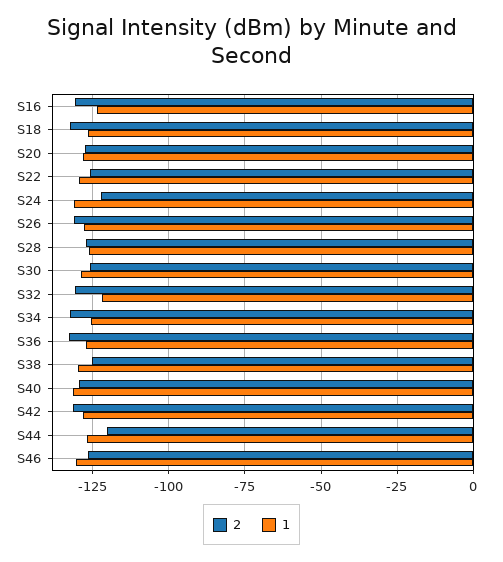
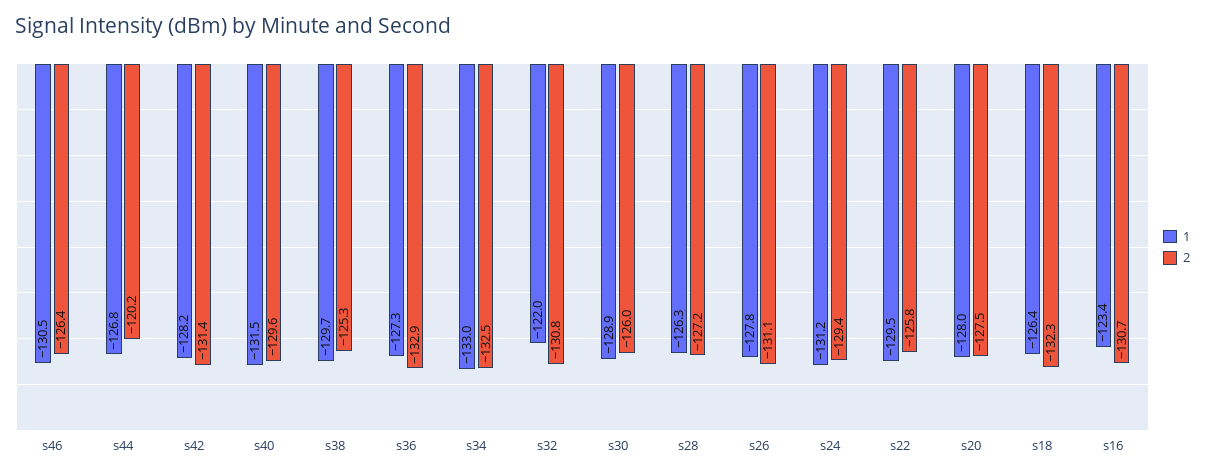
2, S24: -122.5 -> -129.4
1, S34: -125 -> -133

